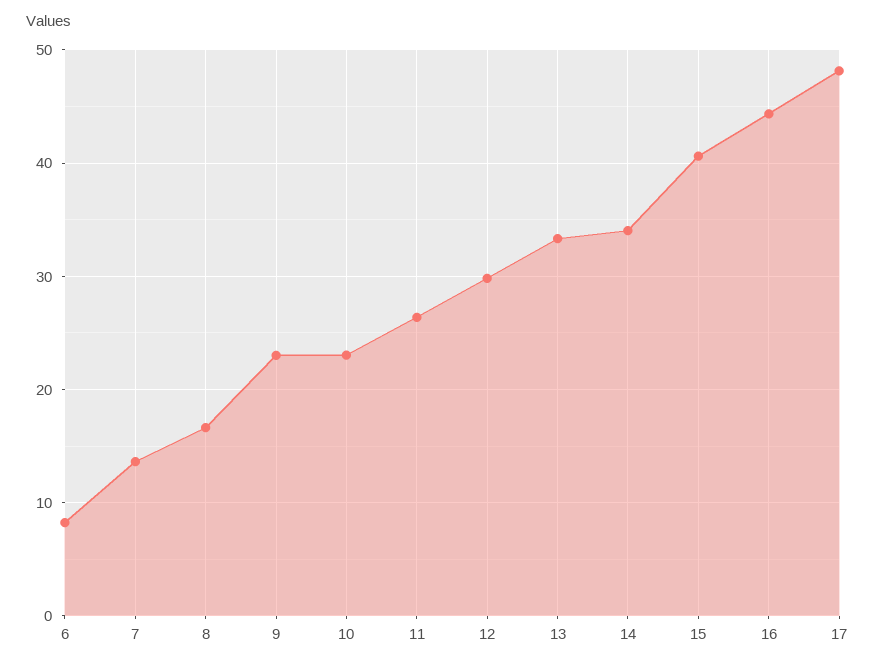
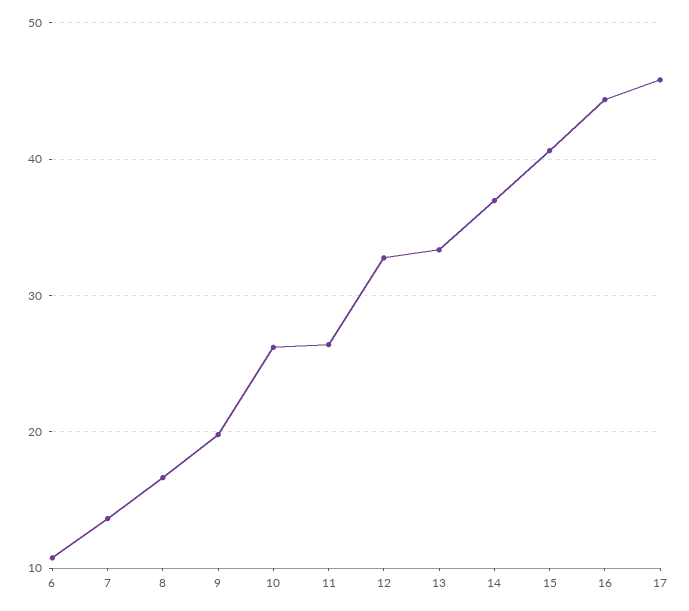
6: 8 -> 11
9: 23 -> 20
10: 23 -> 26
12: 30 -> 33
14: 34 -> 37
17: 48 -> 46

